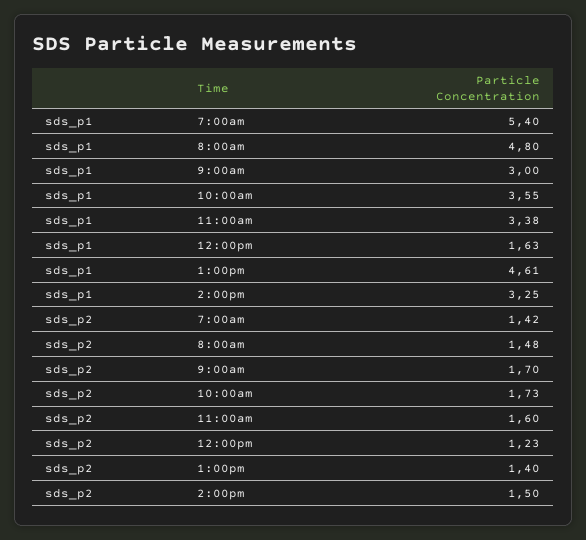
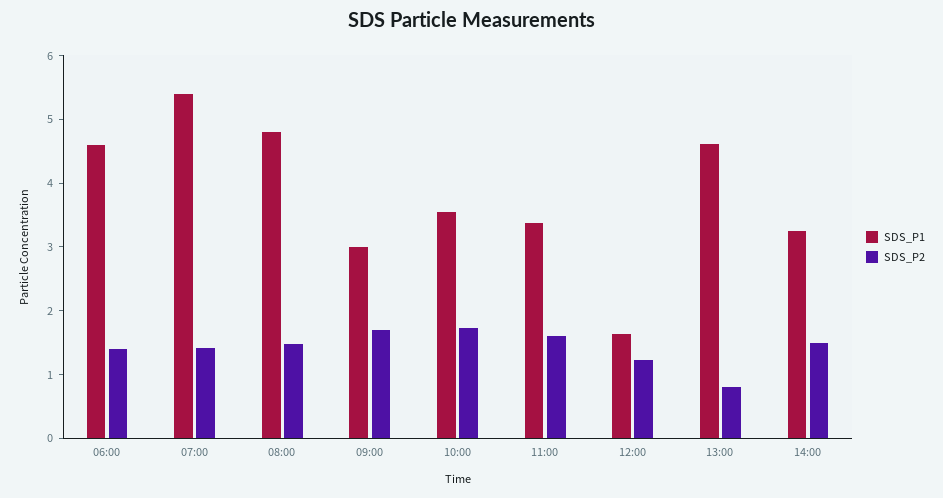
sds_p2, 1:00pm: 1.4 -> 0.8
sds_p1, 06:00: none -> 4.6
sds_p2, 06:00: none -> 1.4

